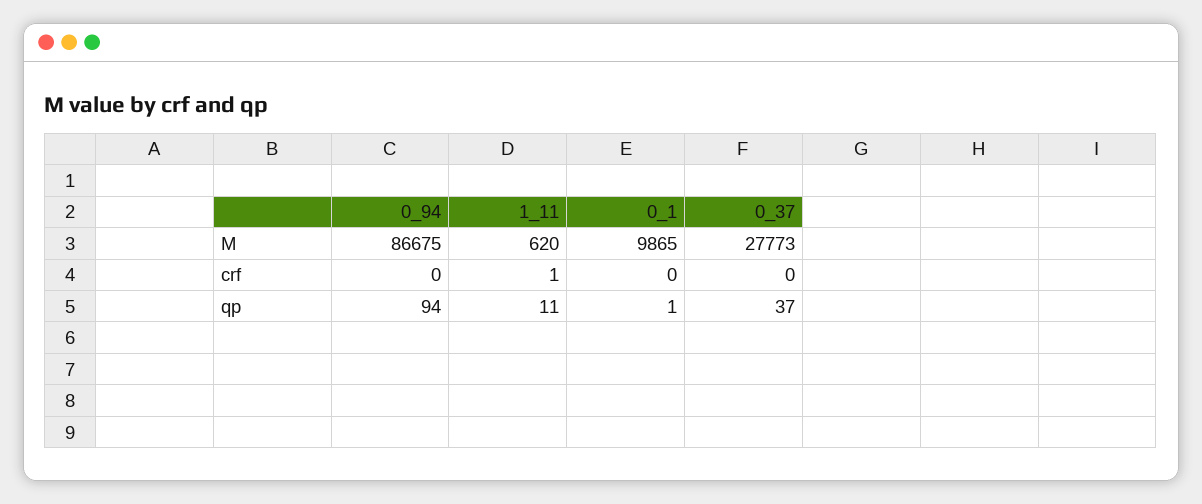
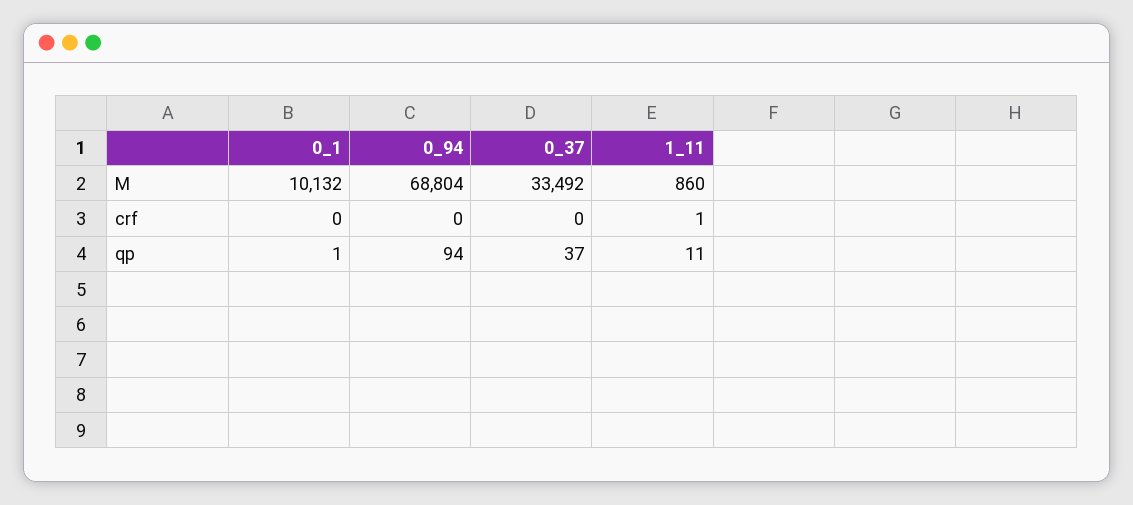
0_94, M: 86675 -> 68804
1_11, M: 620 -> 860
0_1, M: 9865 -> 10132
0_37, M: 27773 -> 33492

